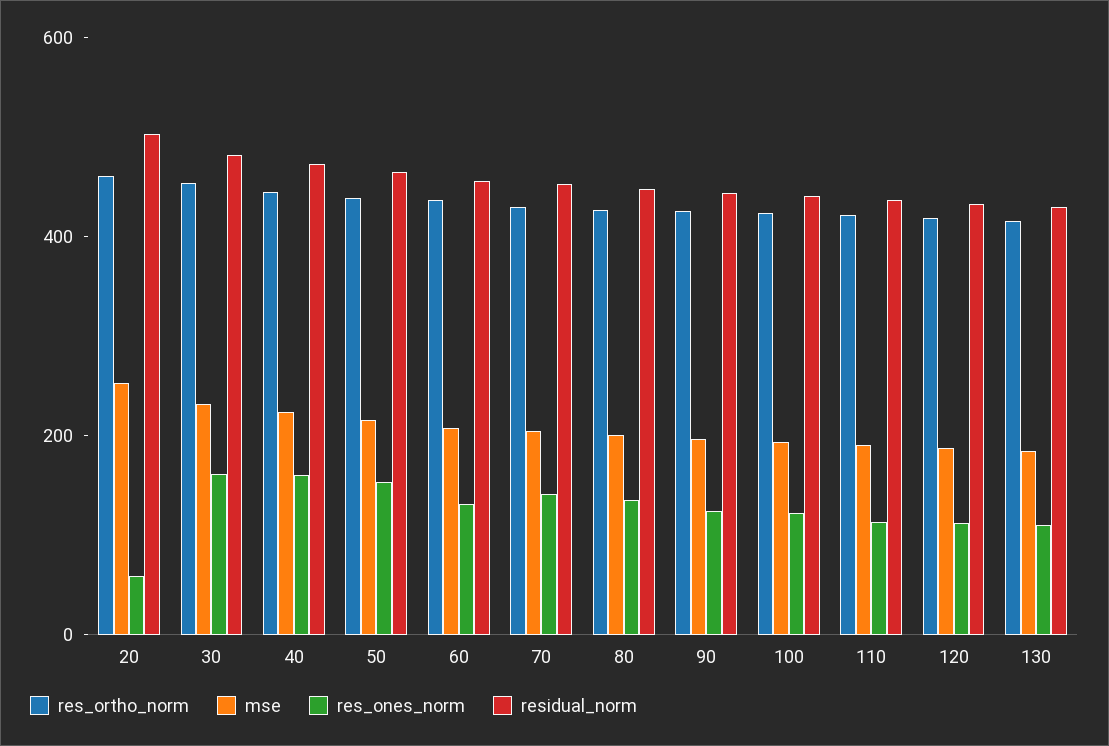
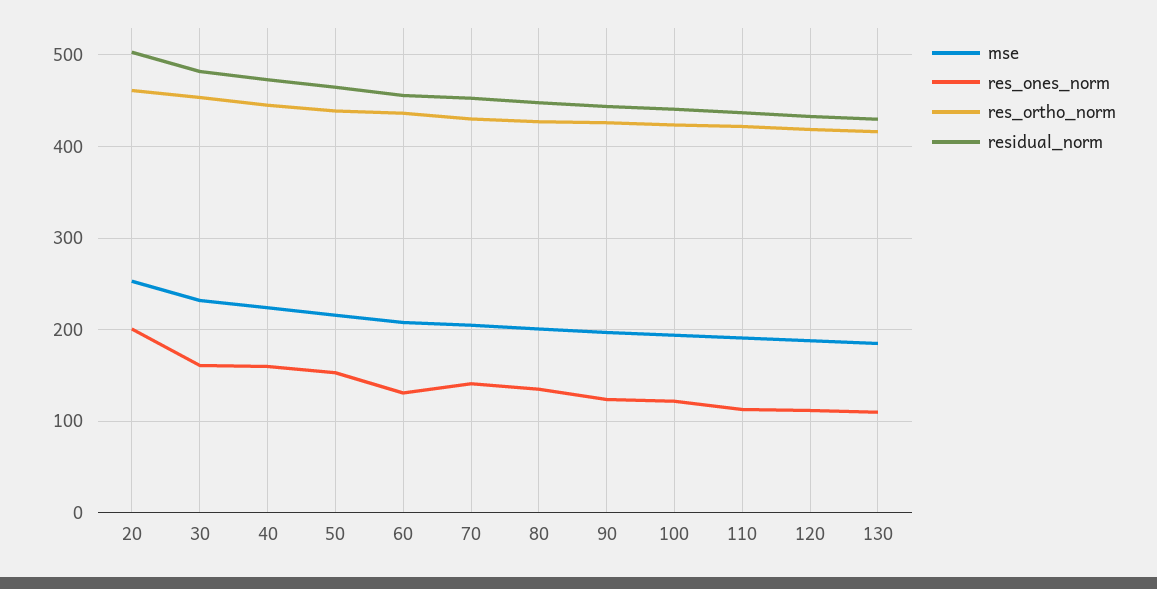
res_ones_norm, 20: 50 -> 200

